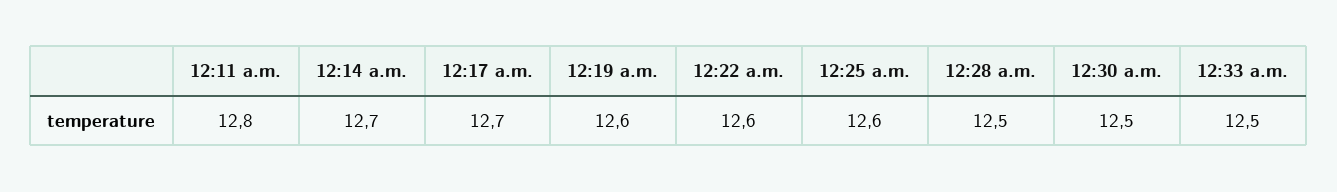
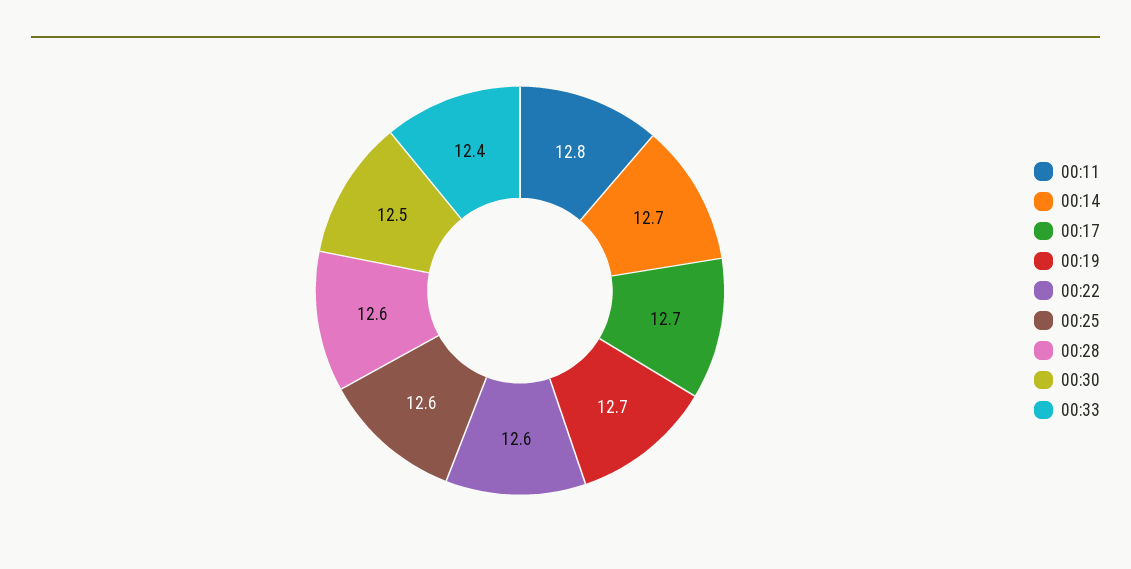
12:19 a.m.: 12.6 -> 12.7
12:28 a.m.: 12.5 -> 12.6
12:33 a.m.: 12.5 -> 12.4

